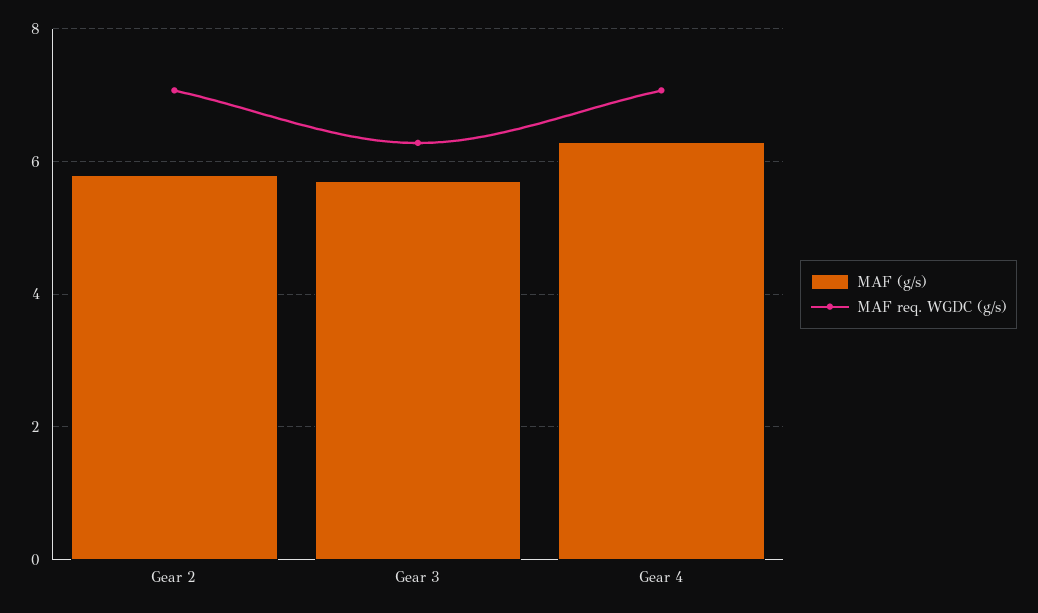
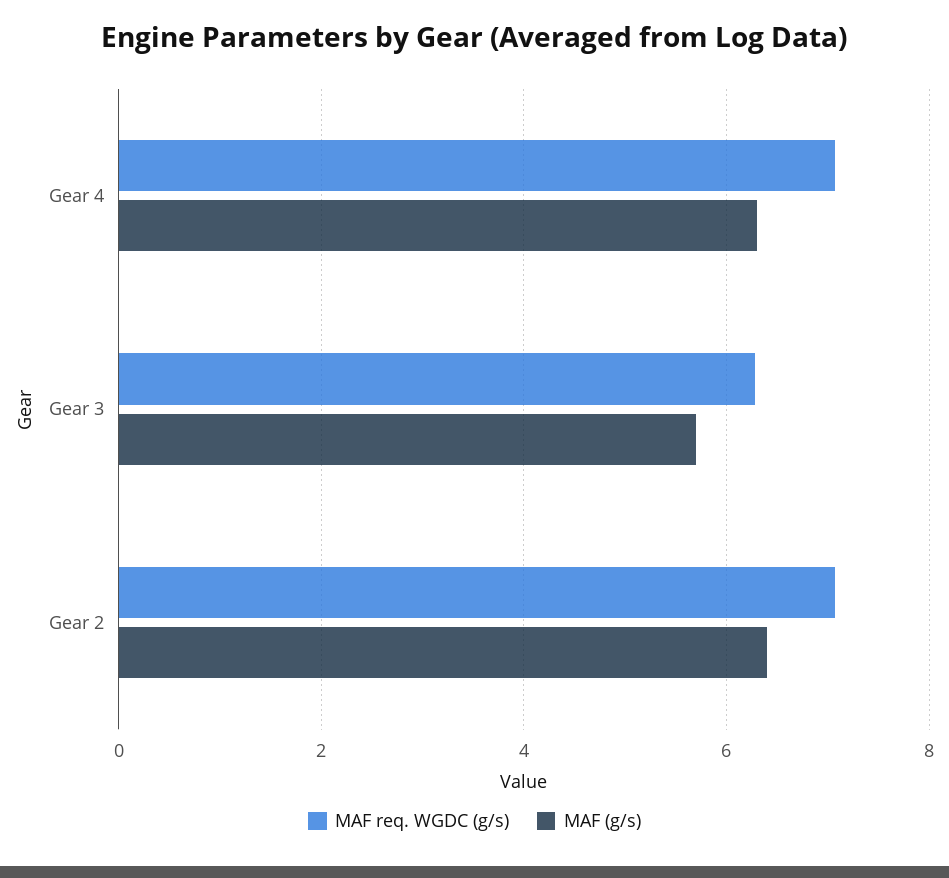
MAF (g/s), Gear 2: 5.8 -> 6.4

